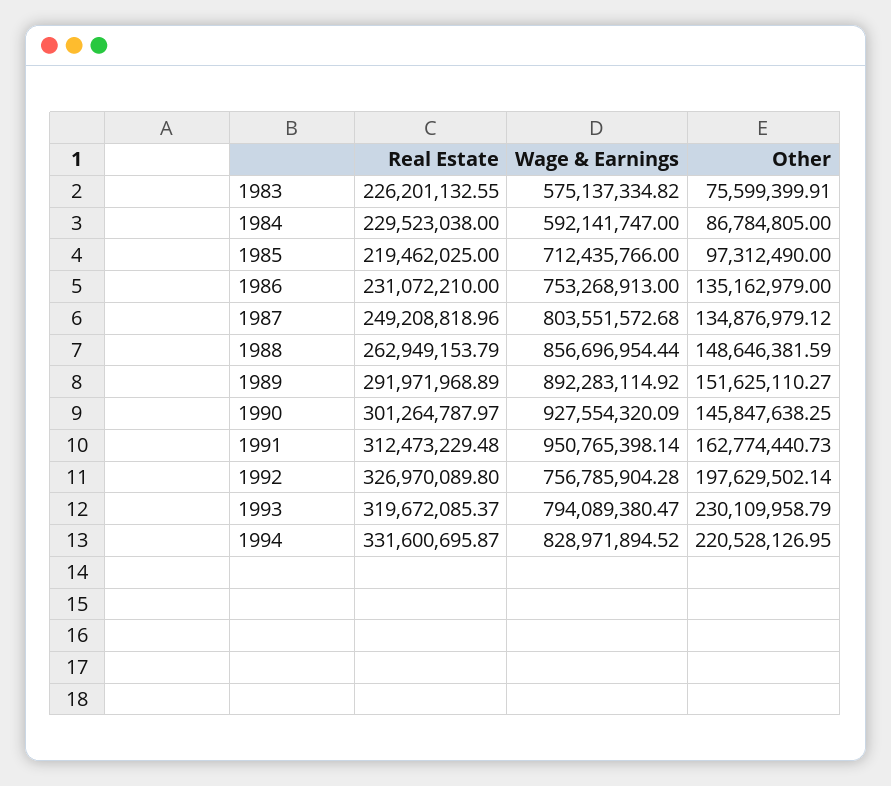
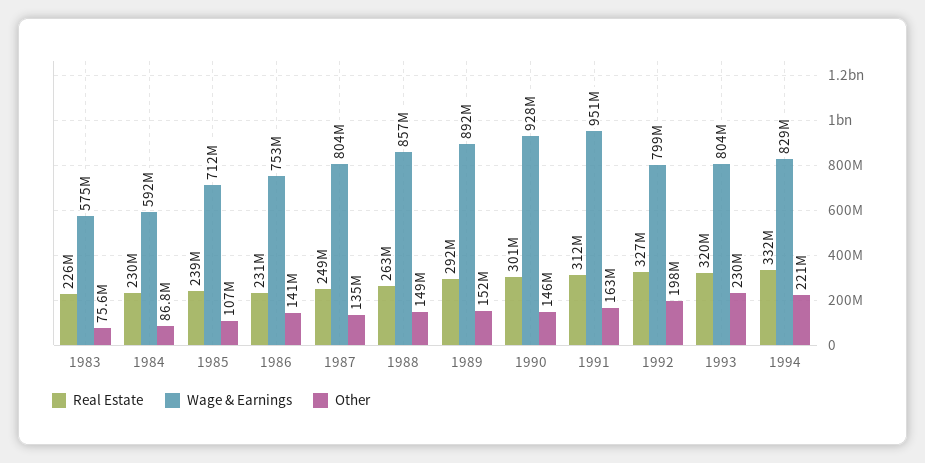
Real Estate, 1985: 219462025 -> 239000000
Other, 1985: 97312490 -> 107000000
Other, 1986: 135162979 -> 141000000
Wage & Earnings, 1992: 756785904.28 -> 799000000
Wage & Earnings, 1993: 794089380.47 -> 804000000

